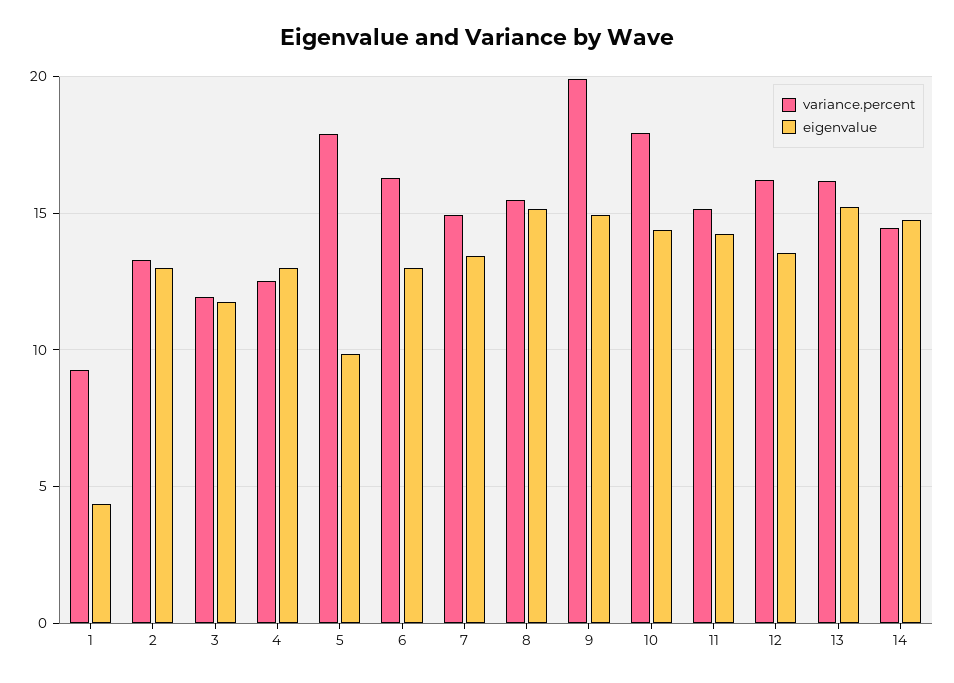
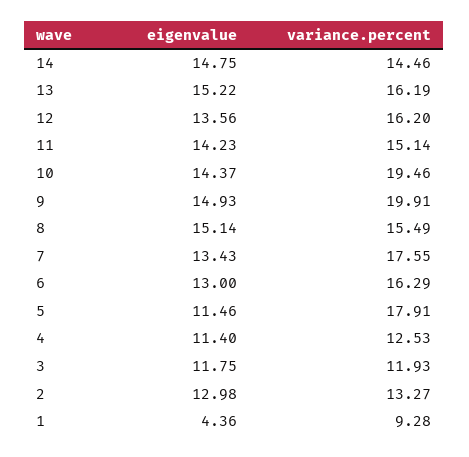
eigenvalue, 4: 13 -> 11.4
eigenvalue, 5: 10 -> 11.46
variance.percent, 7: 15 -> 17.55
variance.percent, 10: 18 -> 19.46

